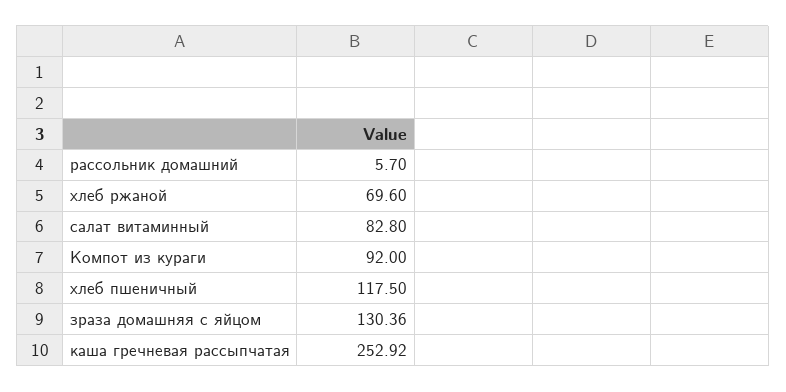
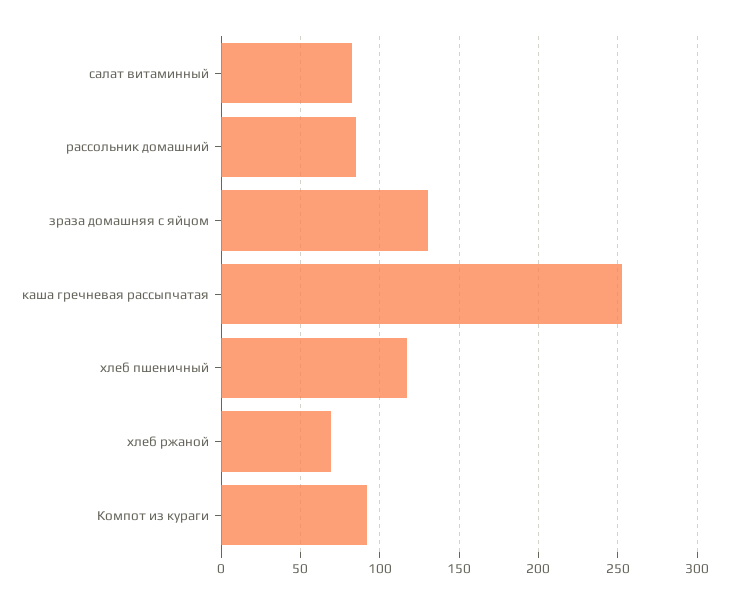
рассольник домашний: 5.7 -> 85

